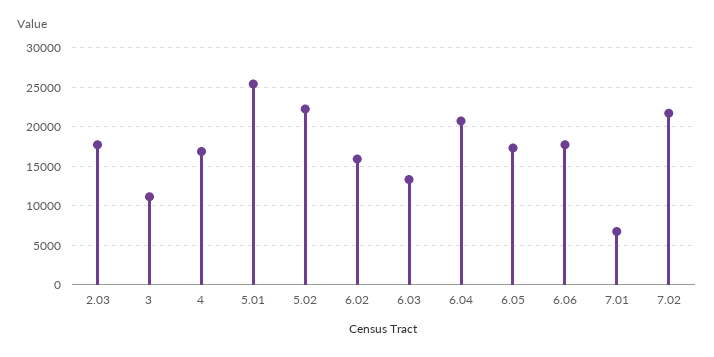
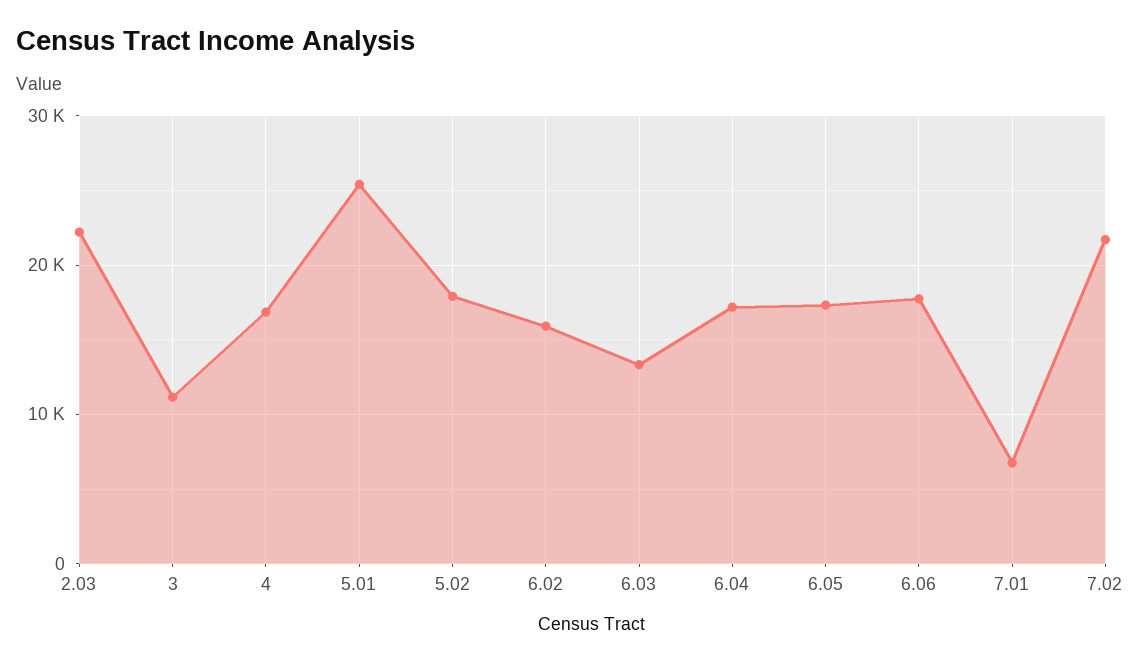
2.03: 18000 -> 22000
5.02: 22000 -> 18000
6.04: 21000 -> 17000

